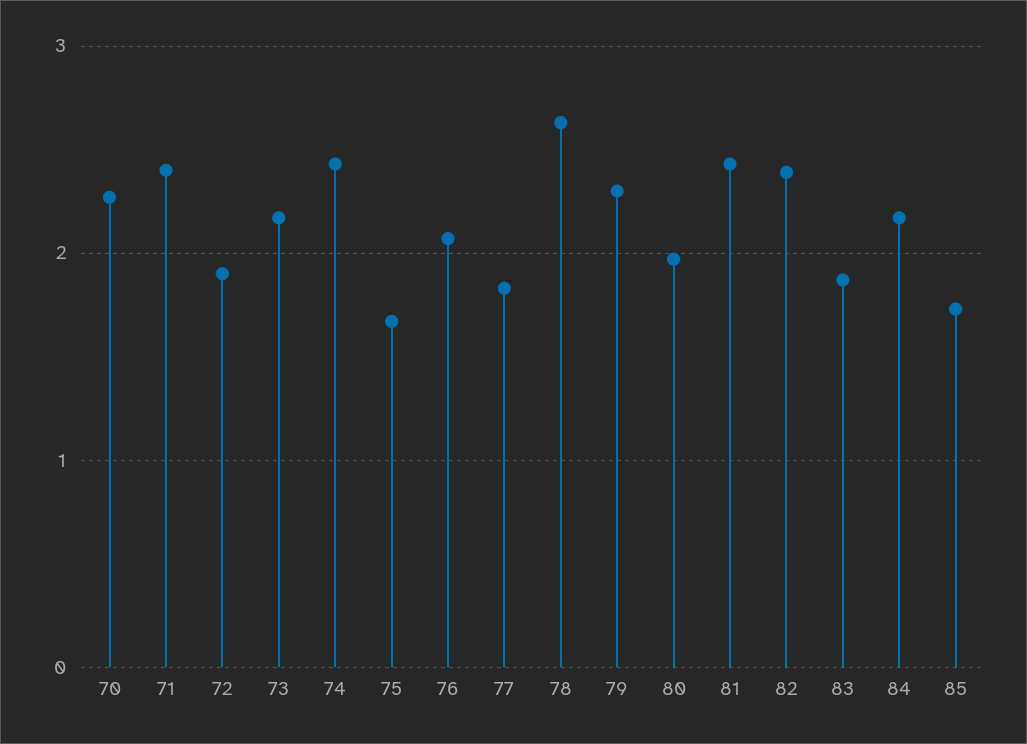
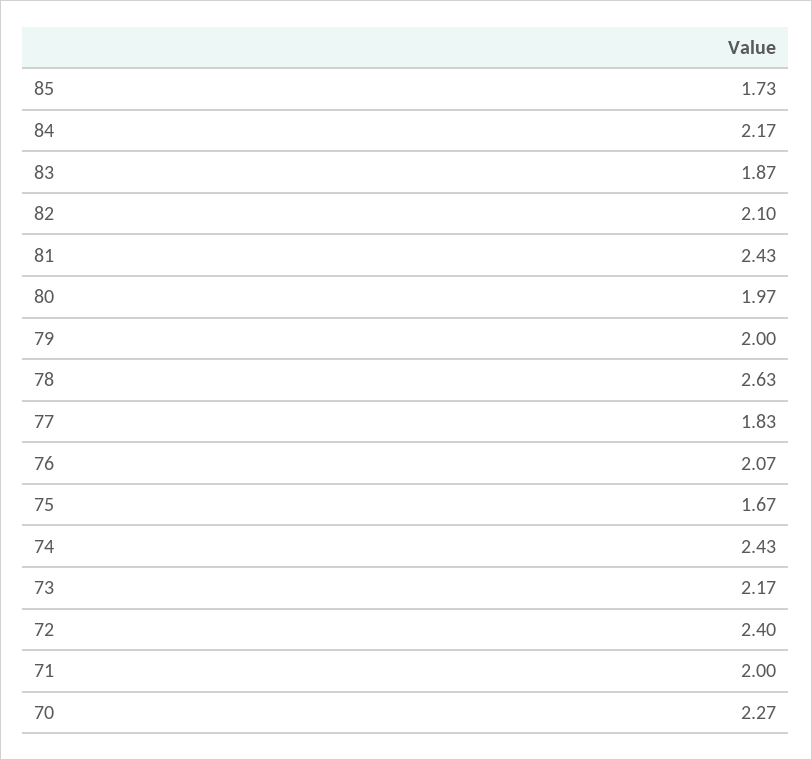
71: 2.4 -> 2
72: 1.9 -> 2.4
79: 2.3 -> 2
82: 2.4 -> 2.1

